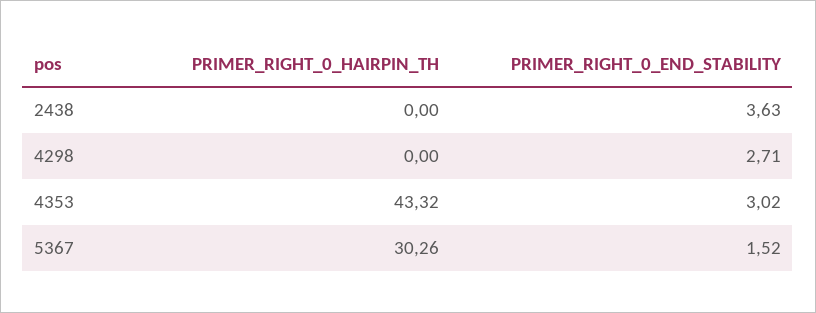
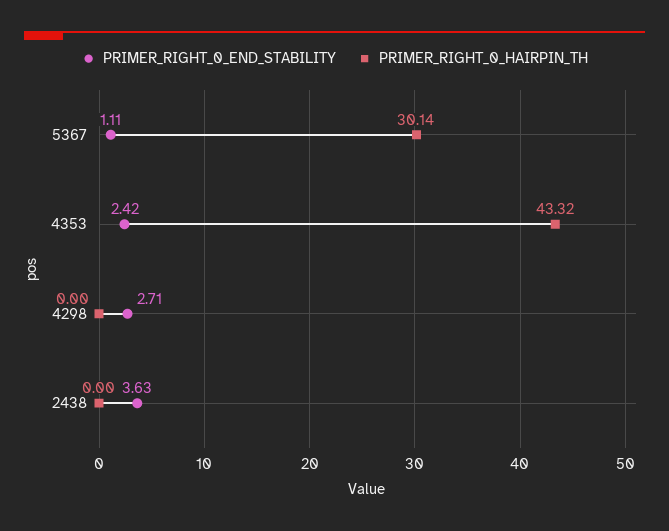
PRIMER_RIGHT_0_END_STABILITY, 4353: 3.02 -> 2.42
PRIMER_RIGHT_0_HAIRPIN_TH, 5367: 30.26 -> 30.14
PRIMER_RIGHT_0_END_STABILITY, 5367: 1.52 -> 1.11

